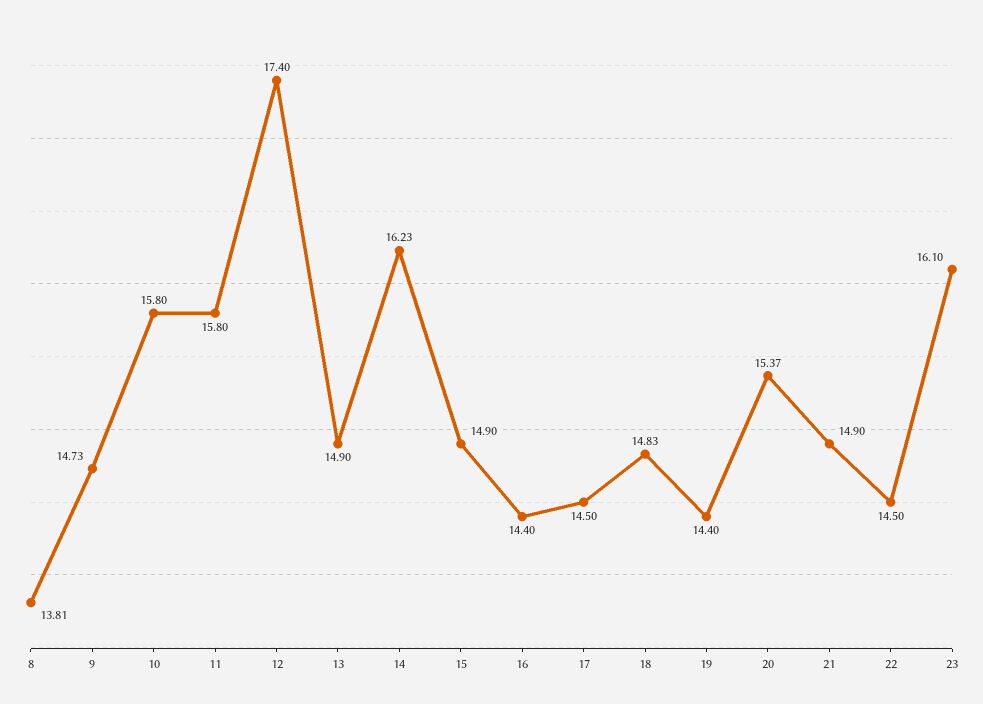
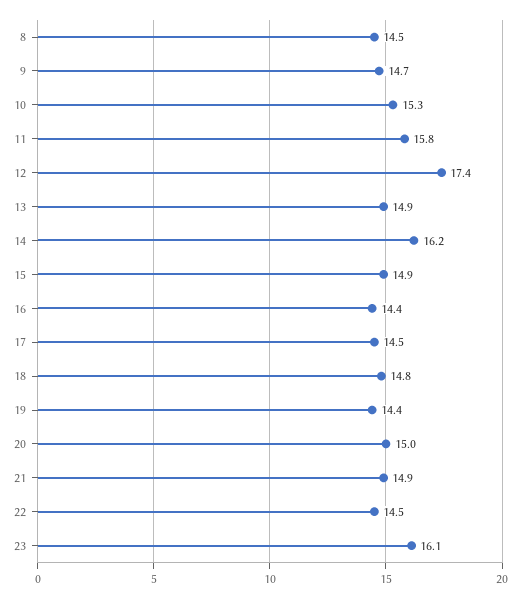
8: 13.81 -> 14.5
10: 15.8 -> 15.3
20: 15.37 -> 15

